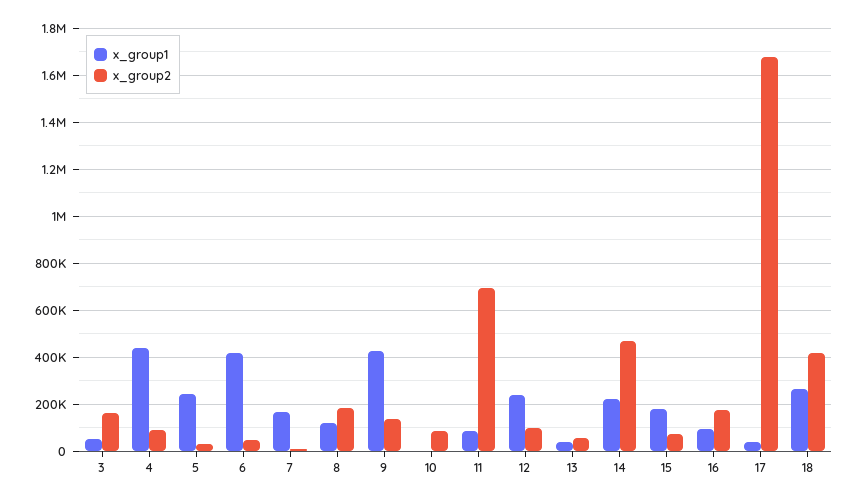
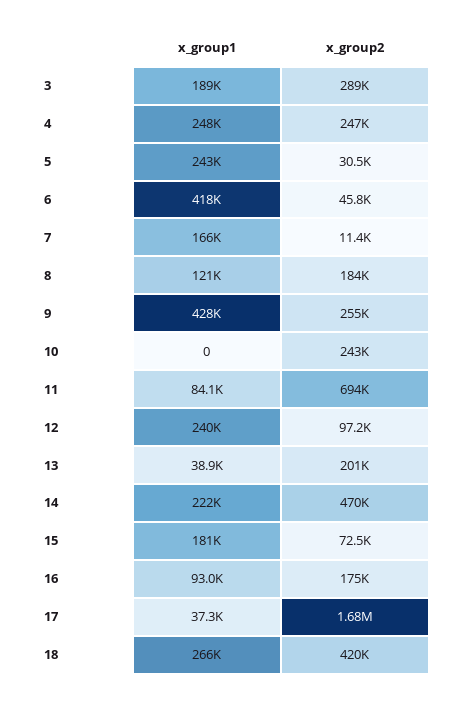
x_group1, 3: 50000 -> 189000
x_group2, 3: 150000 -> 289000
x_group1, 4: 450000 -> 248000
x_group2, 4: 100000 -> 247000
x_group2, 9: 150000 -> 255000
x_group2, 10: 100000 -> 243000
x_group2, 13: 50000 -> 201000

